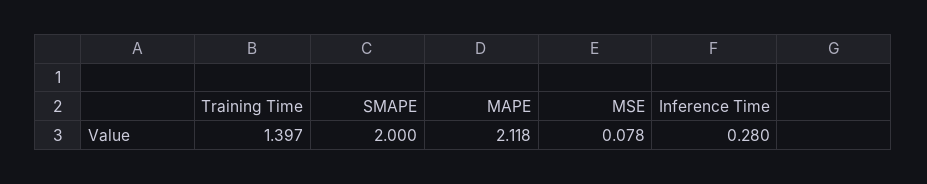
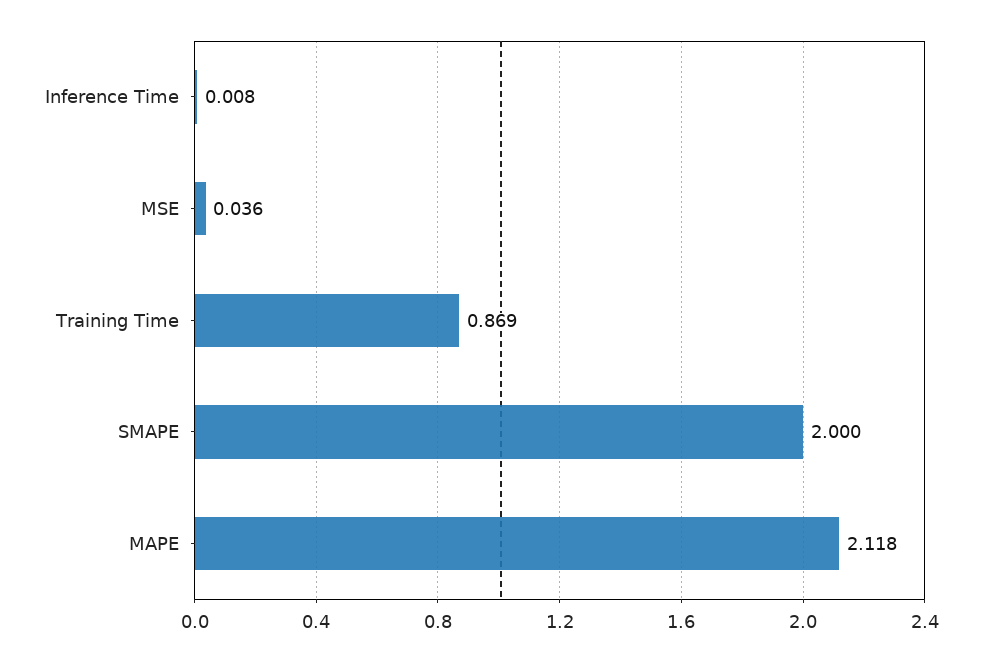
Training Time: 1.397 -> 0.869
MSE: 0.078 -> 0.036
Inference Time: 0.28 -> 0.008

